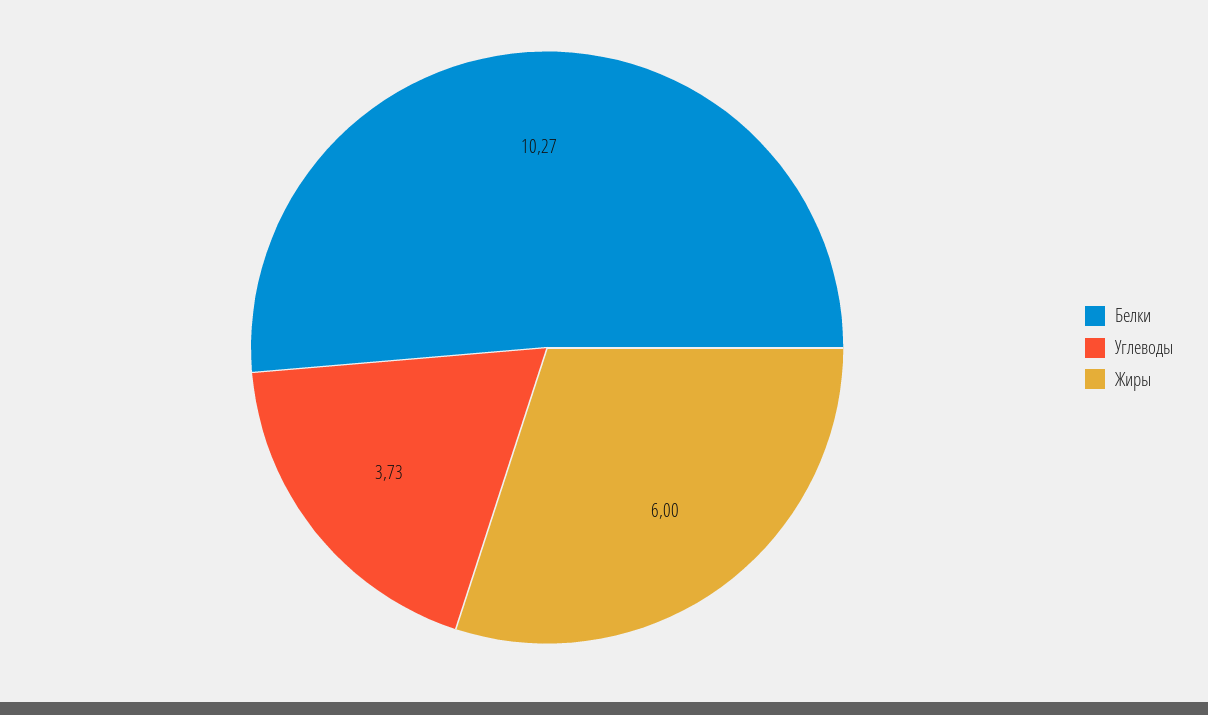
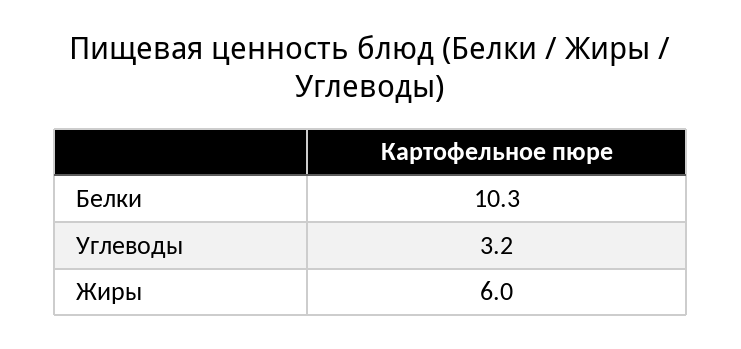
Углеводы: 3.73 -> 3.2

